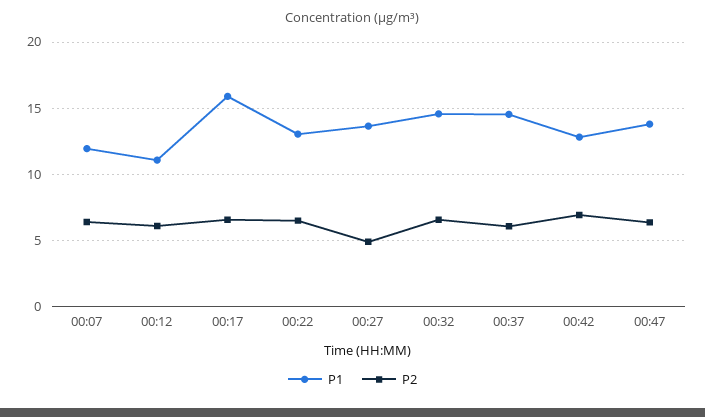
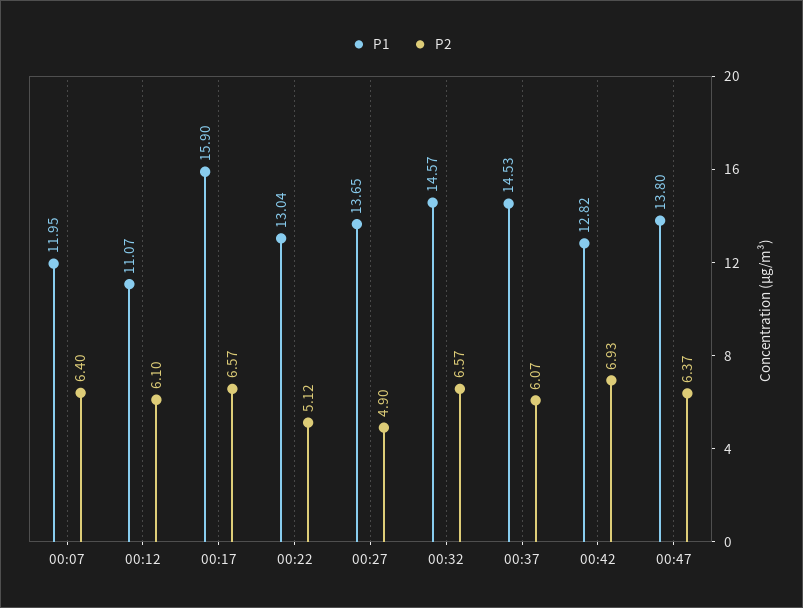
P2, 00:22: 6.5 -> 5.12

